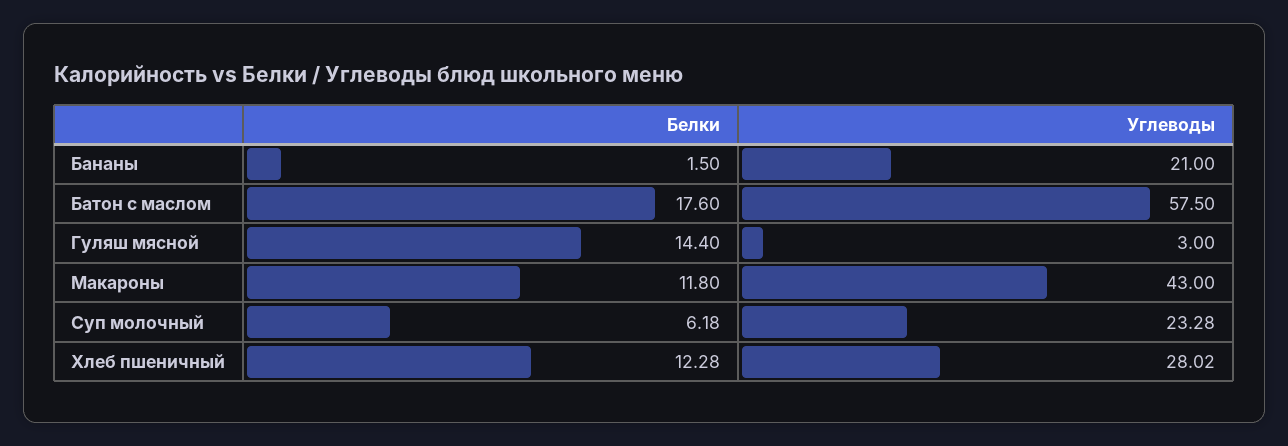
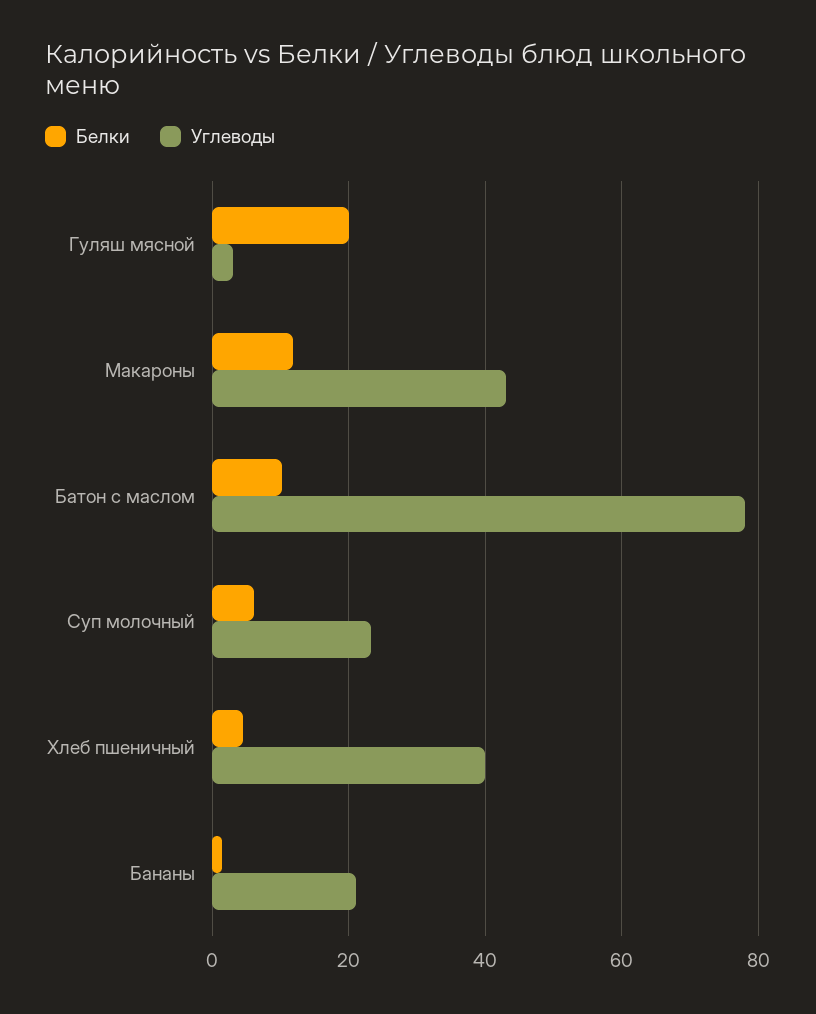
Белки, Батон с маслом: 17.6 -> 10
Углеводы, Батон с маслом: 57.5 -> 78
Белки, Гуляш мясной: 14.4 -> 20
Белки, Хлеб пшеничный: 12.28 -> 4
Углеводы, Хлеб пшеничный: 28.02 -> 40

